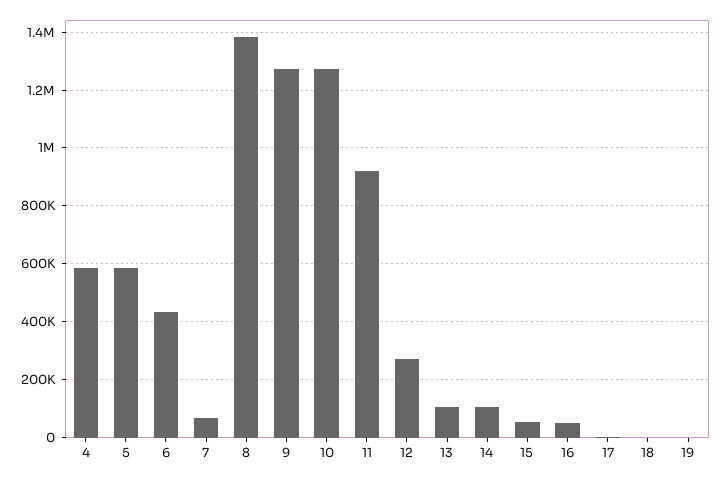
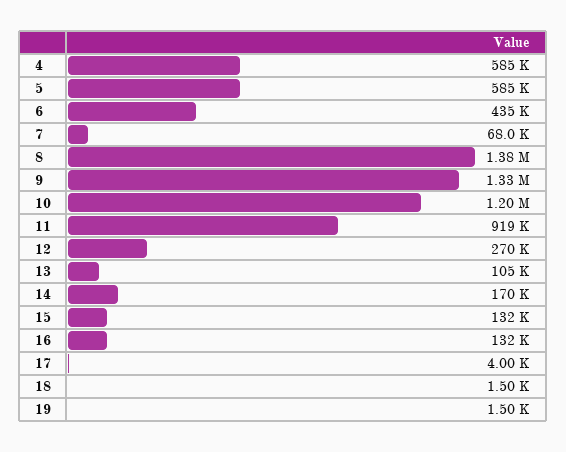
9: 1275000 -> 1330000
10: 1275000 -> 1200000
14: 100000 -> 170000
15: 50000 -> 132000
16: 50000 -> 132000

